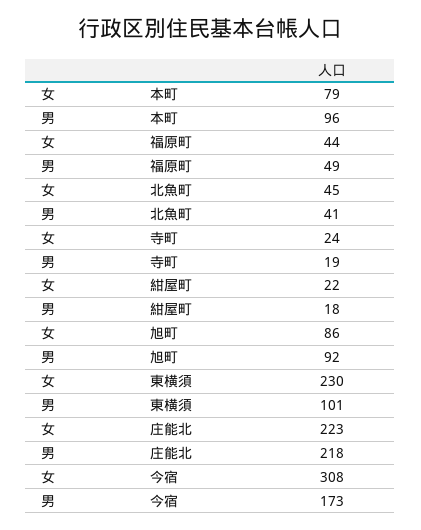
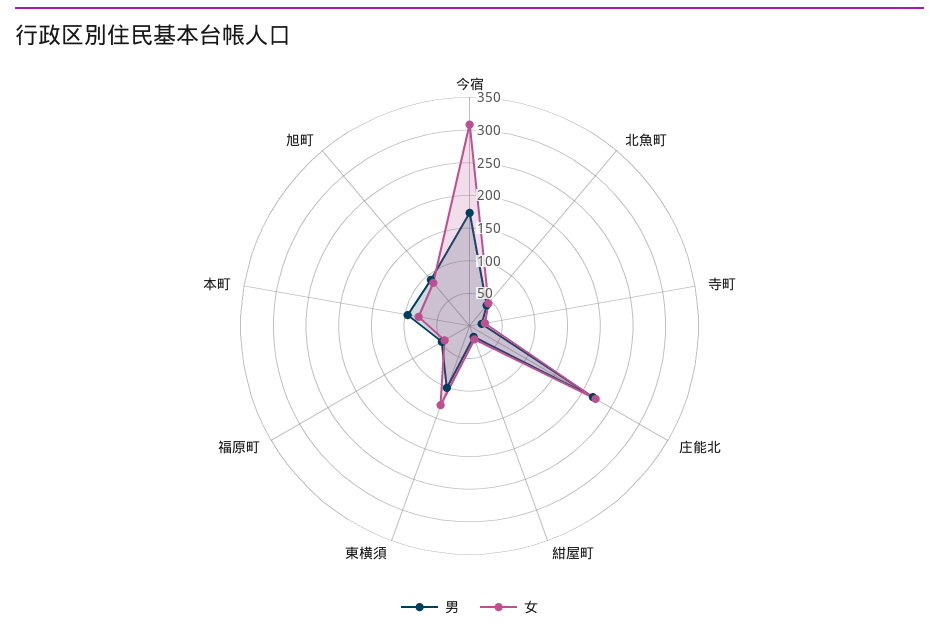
女, 東横須: 230 -> 125

